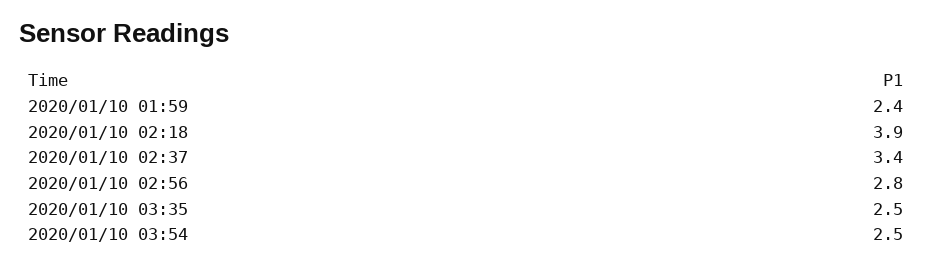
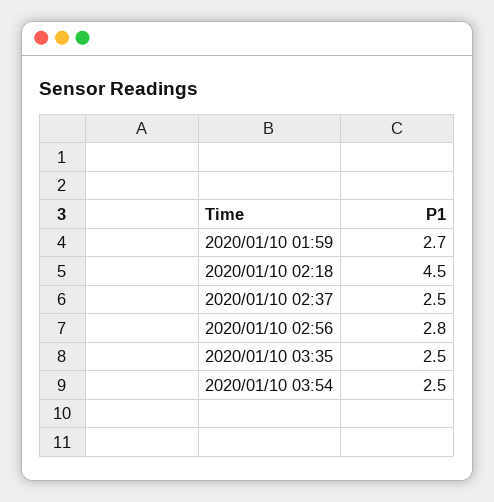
2020/01/10 01:59: 2.4 -> 2.7
2020/01/10 02:18: 3.9 -> 4.5
2020/01/10 02:37: 3.4 -> 2.5

